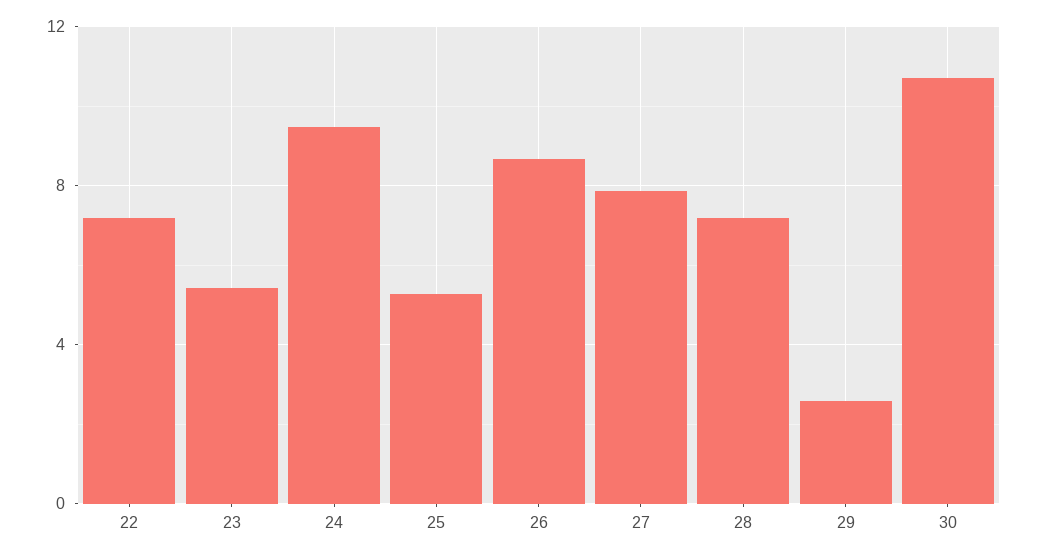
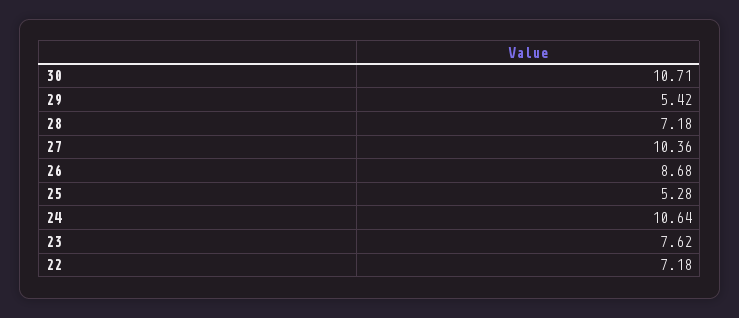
23: 5.5 -> 7.62
24: 9.5 -> 10.64
27: 8 -> 10.36
29: 2.5 -> 5.42

